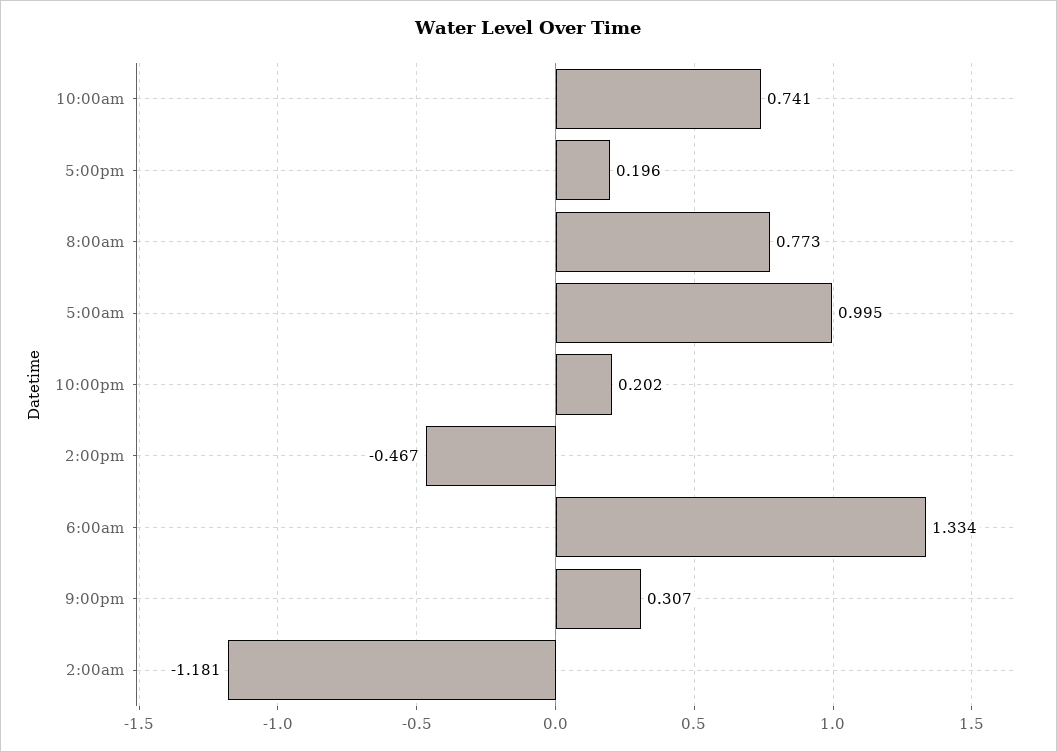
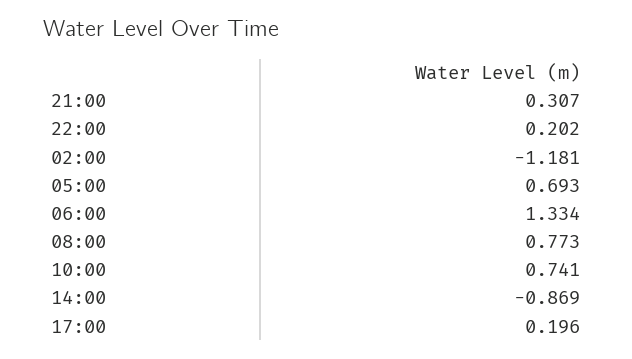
5:00am: 0.995 -> 0.693
2:00pm: -0.467 -> -0.869

